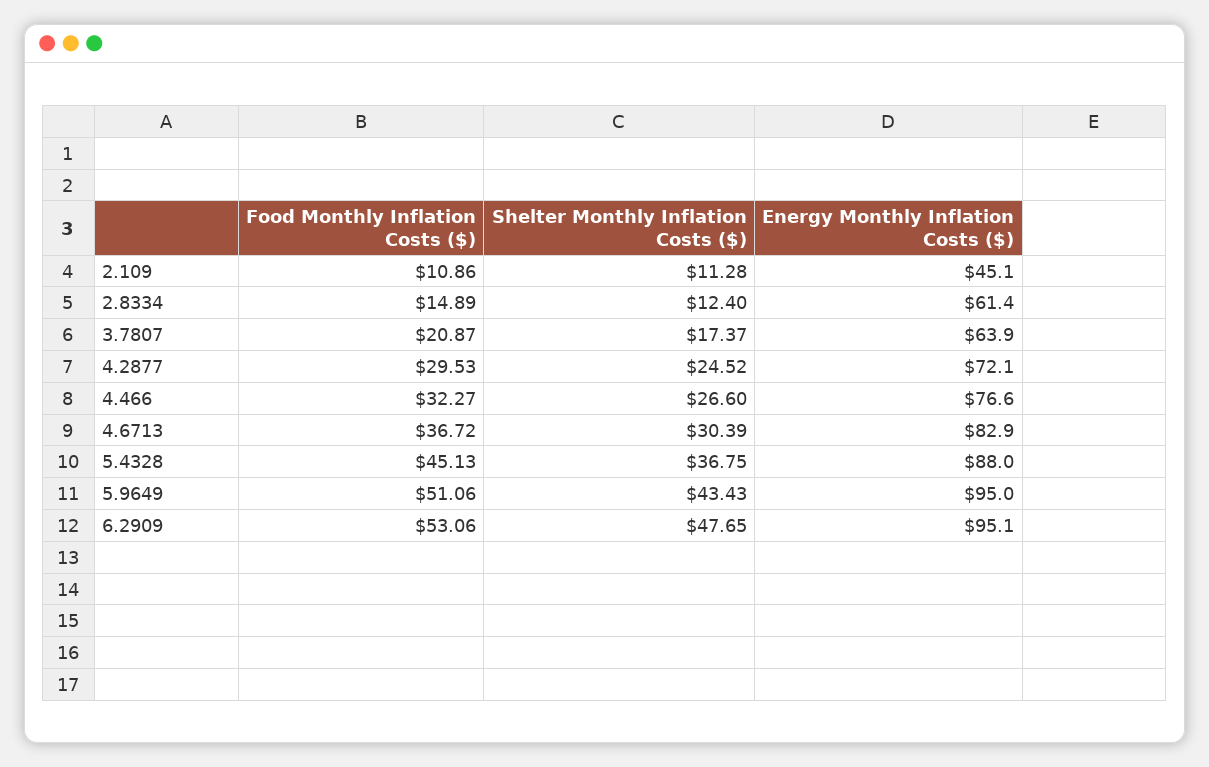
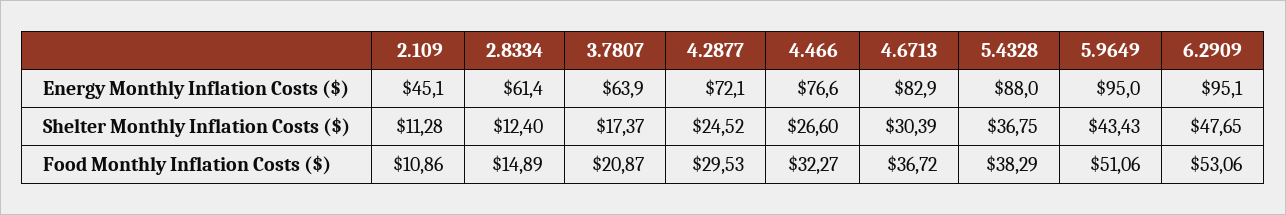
Food Monthly Inflation Costs ($), 5.4328: 45.13 -> 38.29

